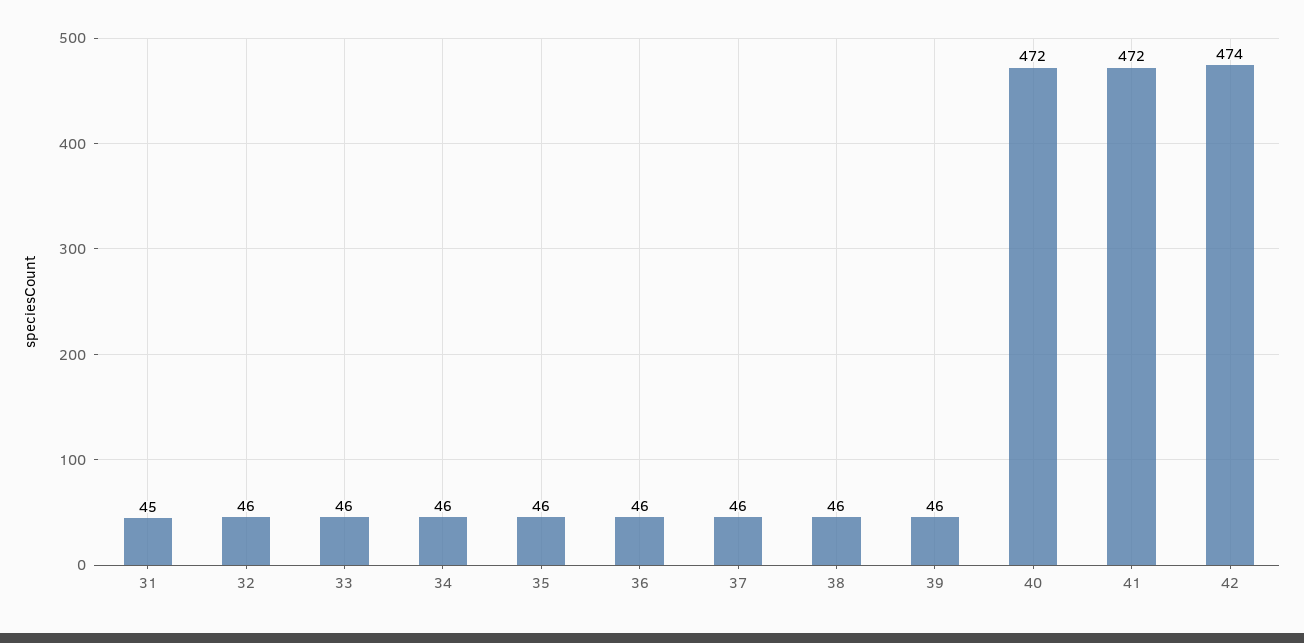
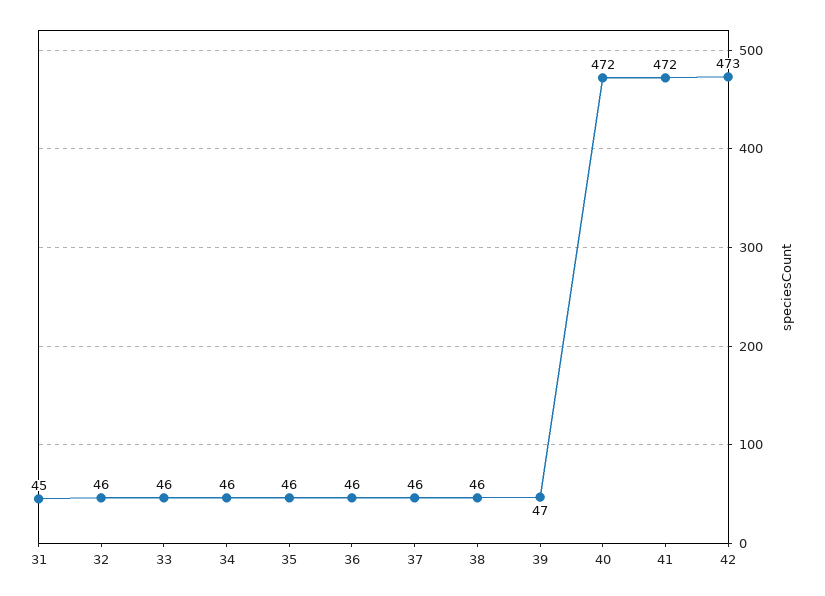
39: 46 -> 47
42: 474 -> 473

